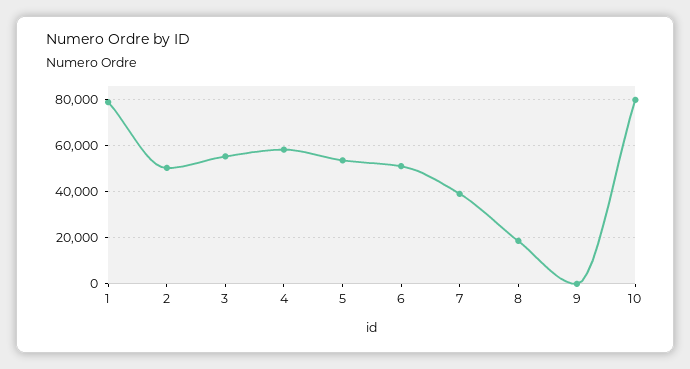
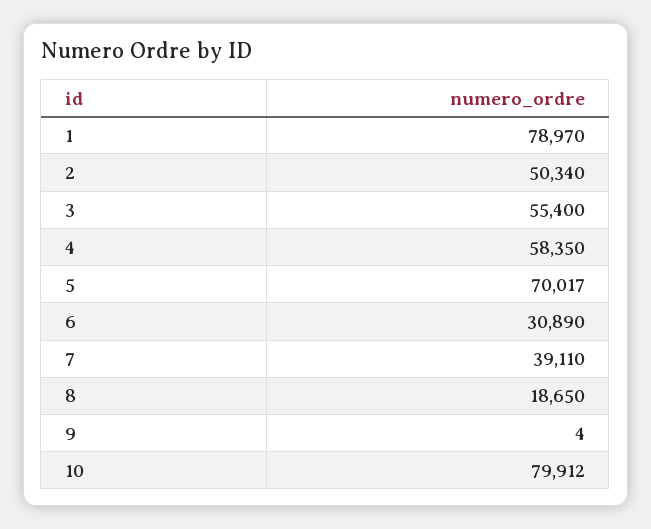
5: 55000 -> 70017
6: 50000 -> 30890

